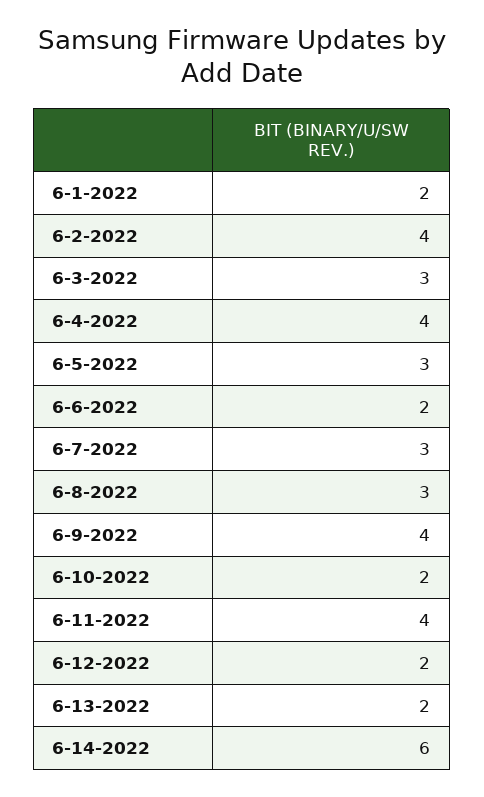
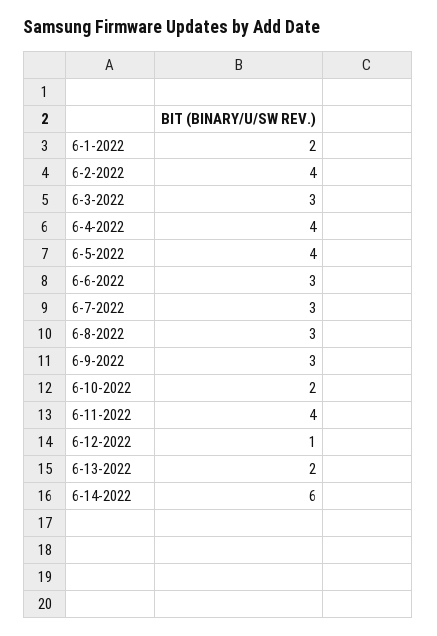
6-5-2022: 3 -> 4
6-6-2022: 2 -> 3
6-9-2022: 4 -> 3
6-12-2022: 2 -> 1

